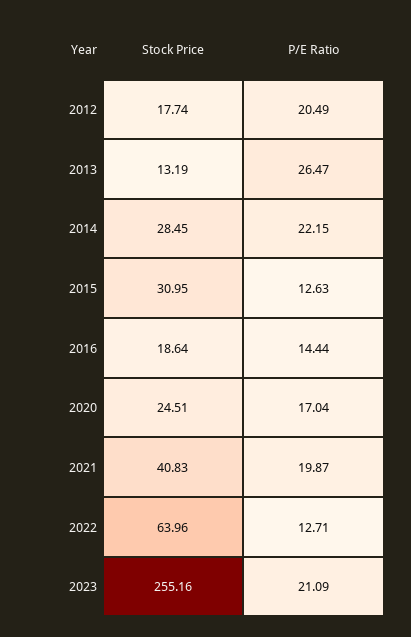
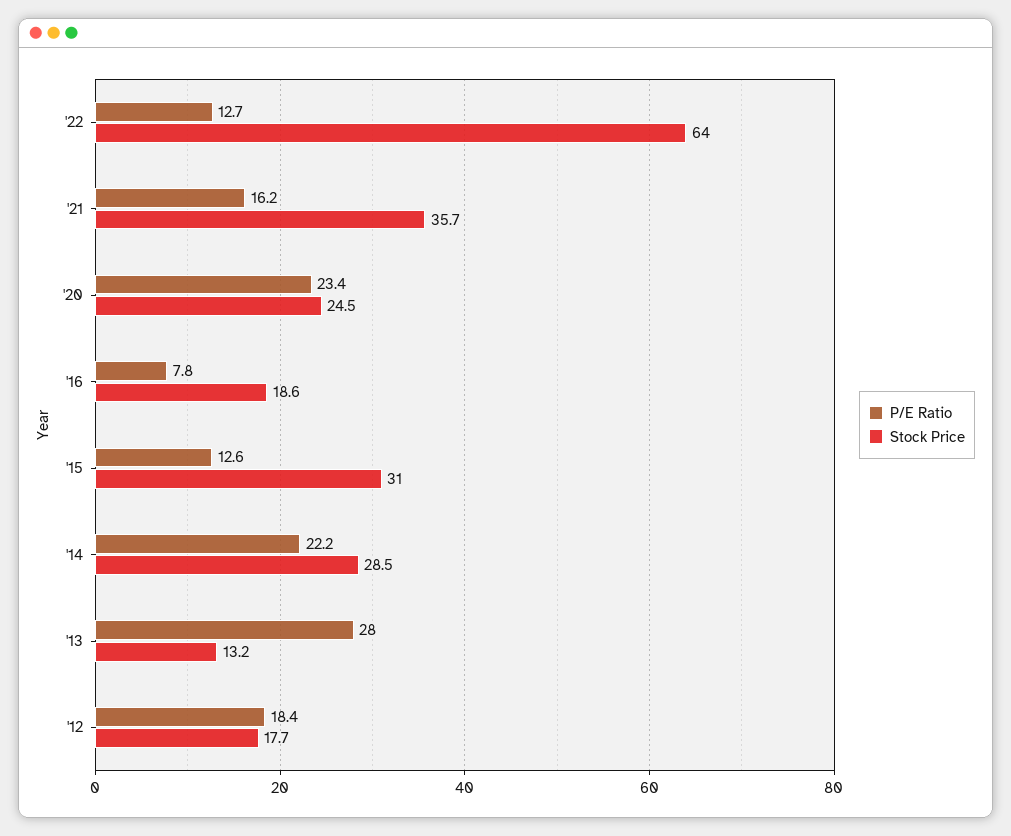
P/E Ratio, 2012: 20.49 -> 18.4
P/E Ratio, 2013: 26.47 -> 28
P/E Ratio, 2016: 14.44 -> 7.8
P/E Ratio, 2020: 17.04 -> 23.4
Stock Price, 2021: 40.83 -> 35.7
P/E Ratio, 2021: 19.87 -> 16.2
Stock Price, 2023: 255.16 -> none
P/E Ratio, 2023: 21.09 -> none

